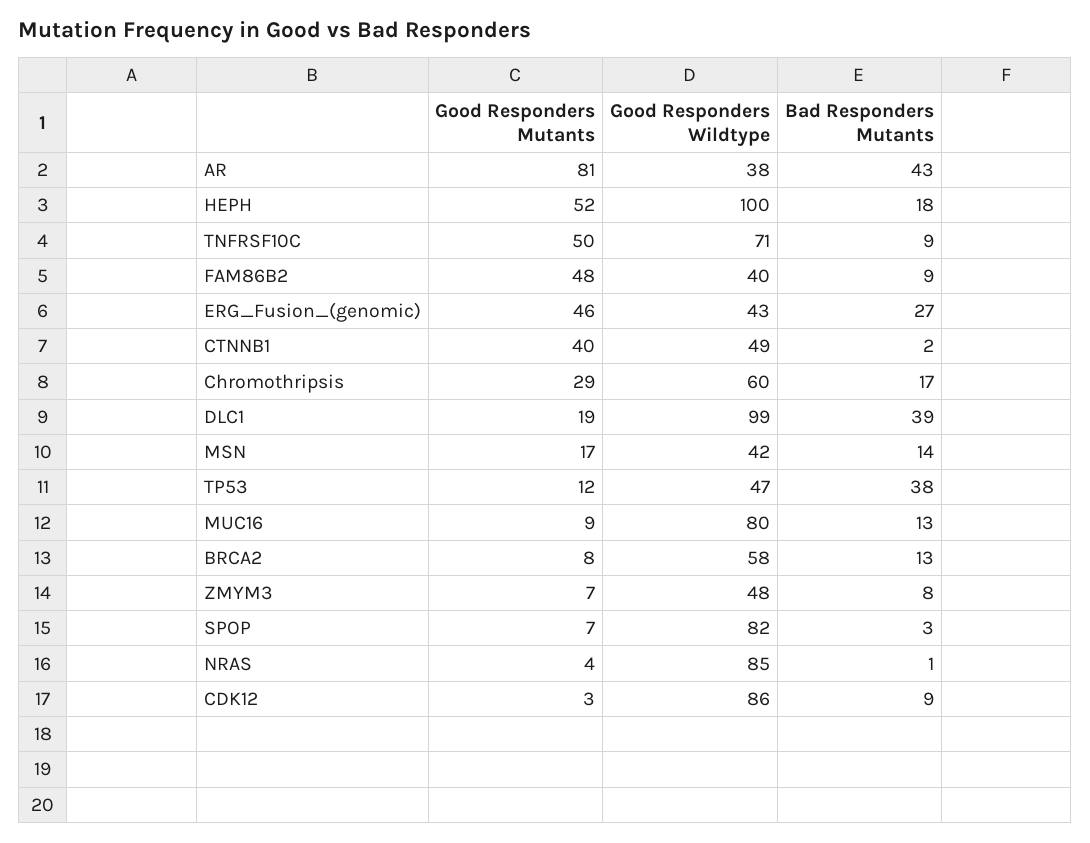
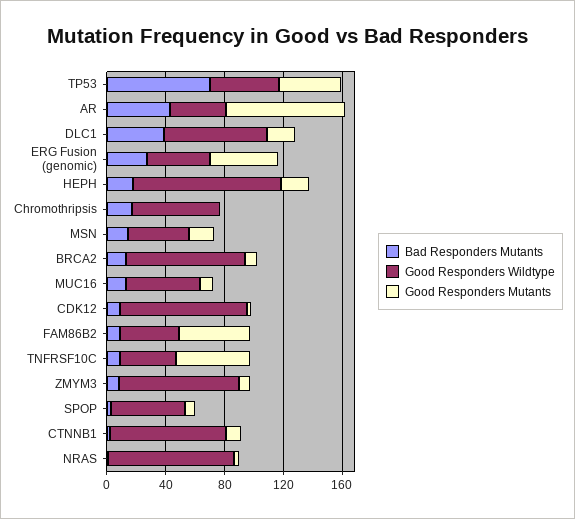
Good Responders Mutants, HEPH: 52 -> 20
Good Responders Wildtype, TNFRSF10C: 71 -> 40
Good Responders Mutants, CTNNB1: 40 -> 10
Good Responders Wildtype, CTNNB1: 49 -> 80
Good Responders Mutants, Chromothripsis: 29 -> 0
Good Responders Wildtype, DLC1: 99 -> 70
Good Responders Mutants, TP53: 12 -> 40
Bad Responders Mutants, TP53: 38 -> 70
Good Responders Wildtype, MUC16: 80 -> 50
Good Responders Wildtype, BRCA2: 58 -> 80
Good Responders Wildtype, ZMYM3: 48 -> 80
Good Responders Wildtype, SPOP: 82 -> 50

